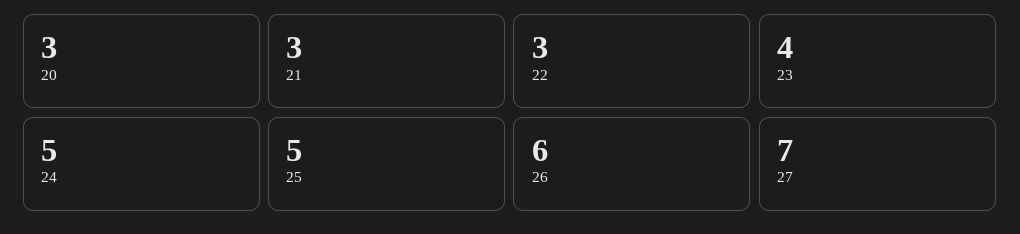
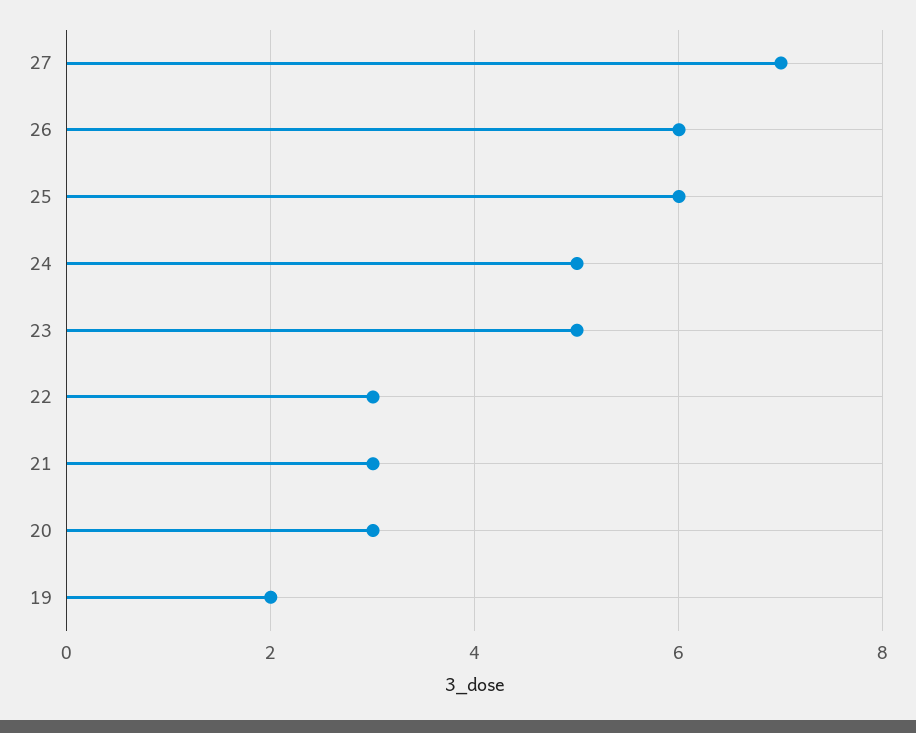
23: 4 -> 5
25: 5 -> 6
19: none -> 2

